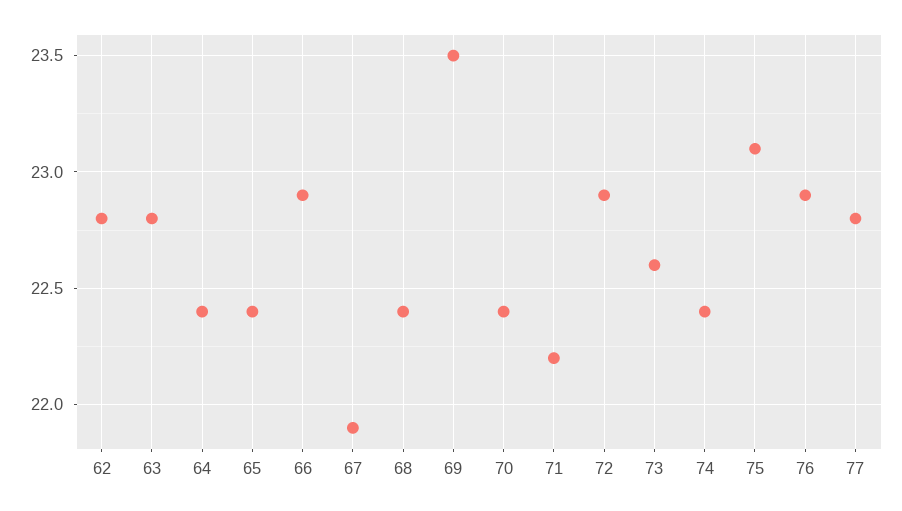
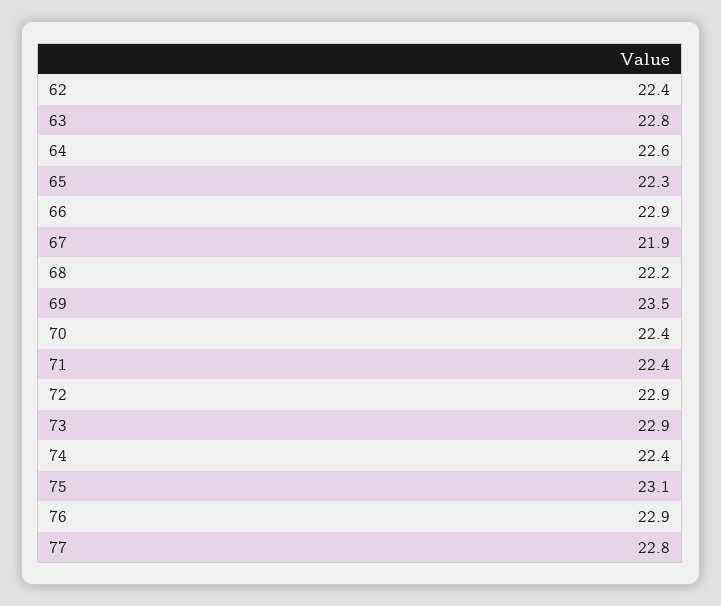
62: 22.8 -> 22.4
64: 22.4 -> 22.6
65: 22.4 -> 22.3
68: 22.4 -> 22.2
71: 22.2 -> 22.4
73: 22.6 -> 22.9

